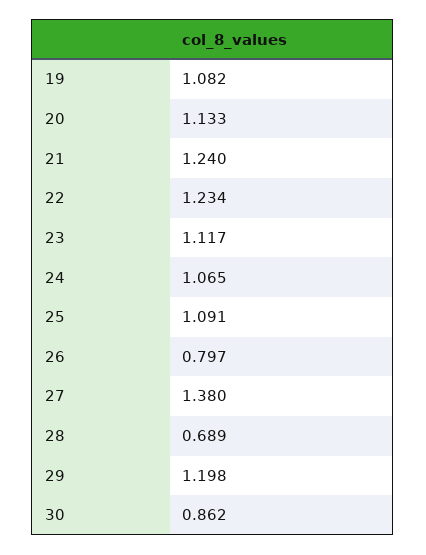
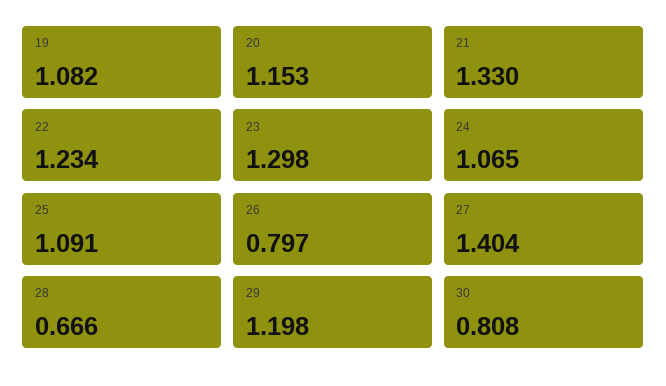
20: 1.133 -> 1.153
21: 1.24 -> 1.33
23: 1.117 -> 1.298
27: 1.38 -> 1.404
28: 0.689 -> 0.666
30: 0.862 -> 0.808

